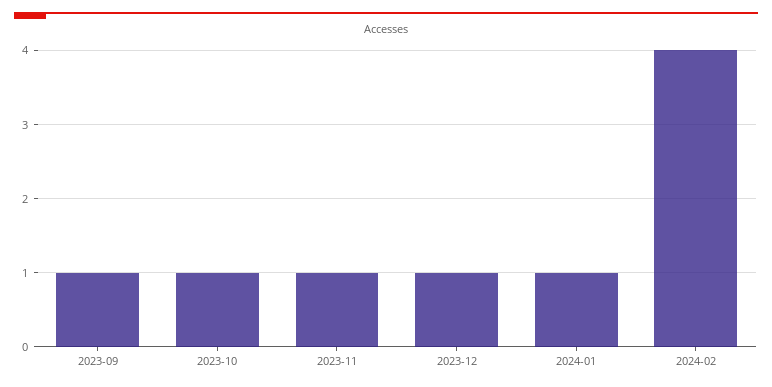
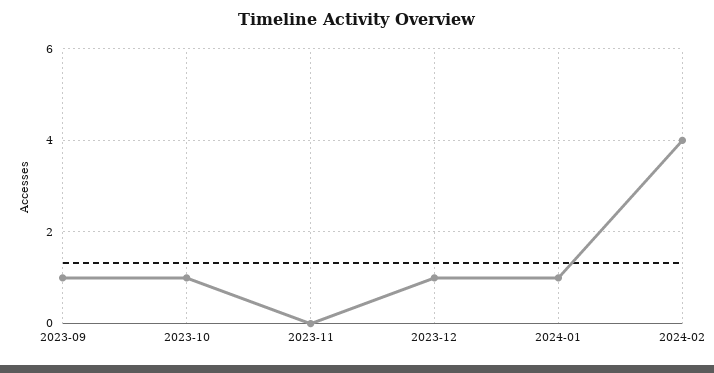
2023-11: 1 -> 0

